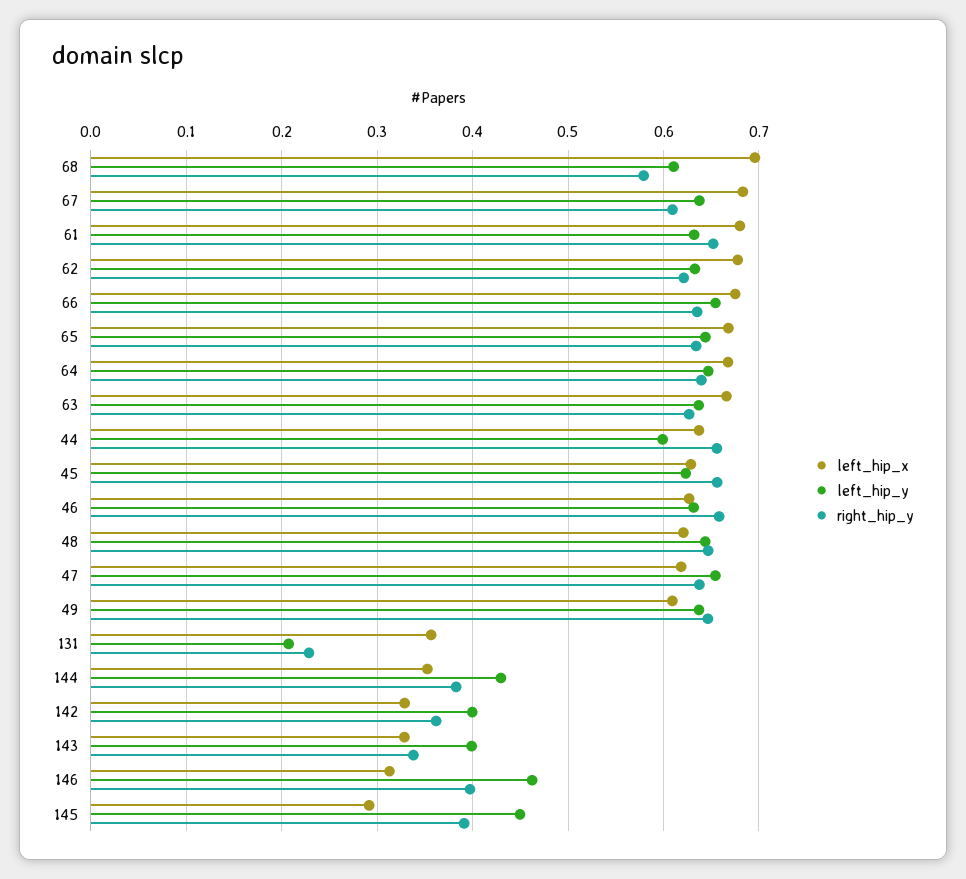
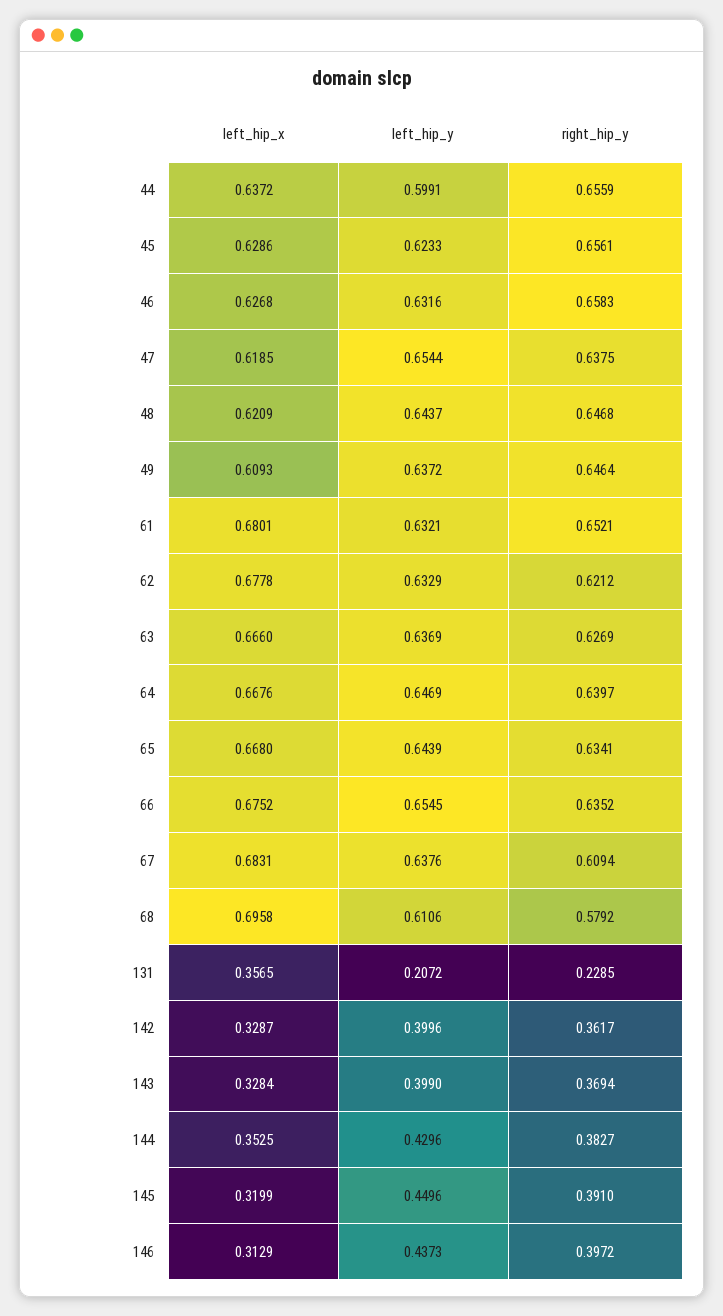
right_hip_y, 143: 0.34 -> 0.3694
left_hip_y, 146: 0.46 -> 0.4373
left_hip_x, 145: 0.29 -> 0.3199

